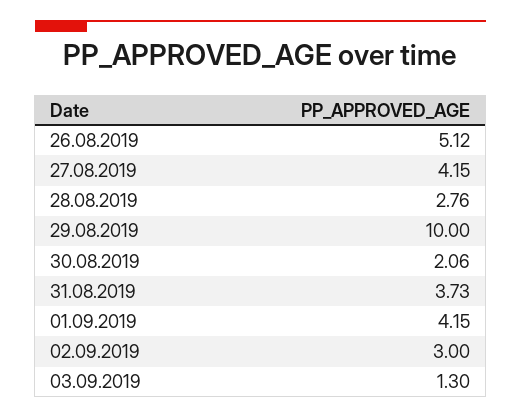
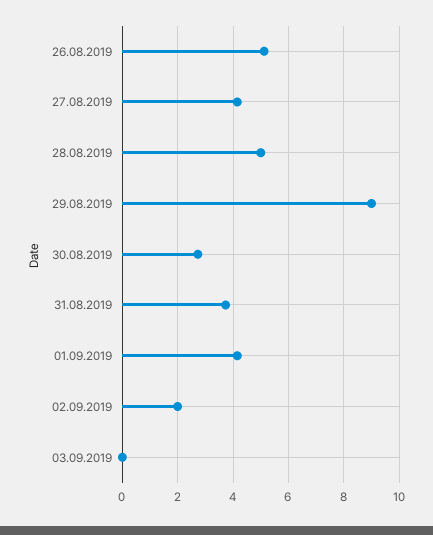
28.08.2019: 2.76 -> 5
29.08.2019: 10 -> 9
30.08.2019: 2.06 -> 2.75
02.09.2019: 3 -> 2
03.09.2019: 1.3 -> 0

